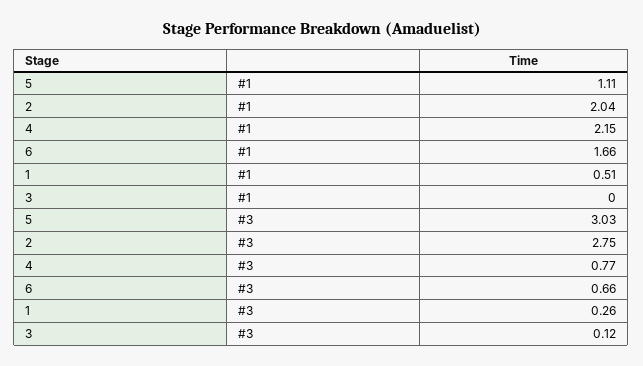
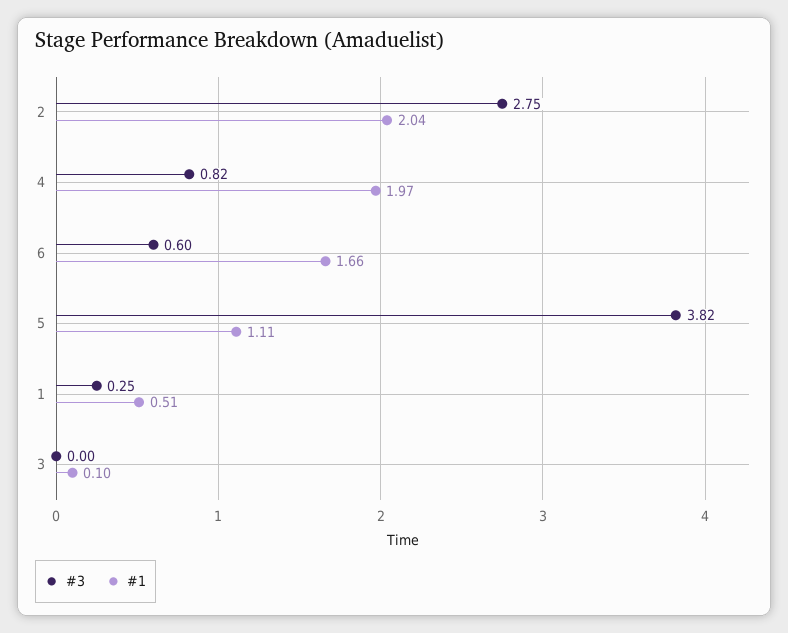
#1, 4: 2.15 -> 1.97
#1, 3: 0 -> 0.1
#3, 5: 3.03 -> 3.82
#3, 4: 0.77 -> 0.82
#3, 6: 0.66 -> 0.6
#3, 1: 0.26 -> 0.25
#3, 3: 0.12 -> 0

